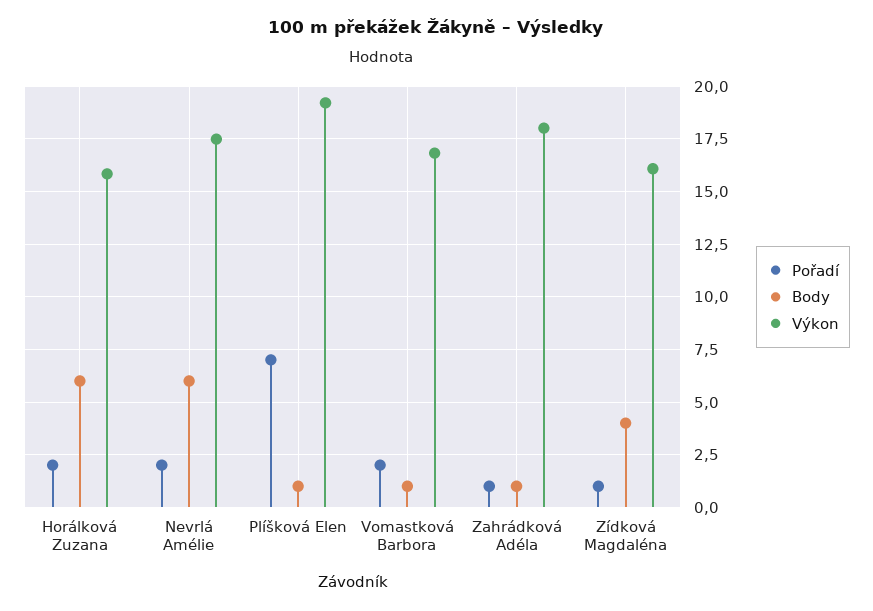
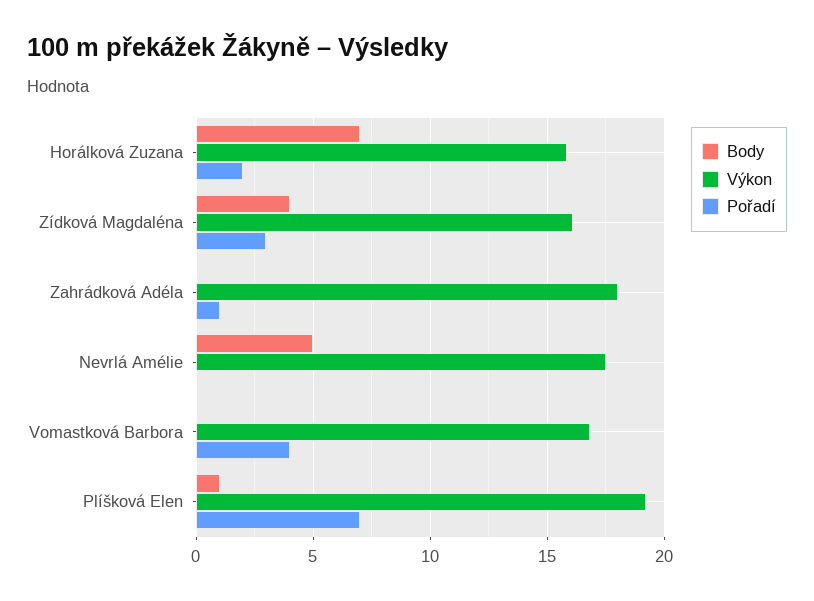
Body, Horálková Zuzana: 6 -> 7
Pořadí, Nevrlá Amélie: 2 -> 0
Body, Nevrlá Amélie: 6 -> 5
Pořadí, Vomastková Barbora: 2 -> 4
Body, Vomastková Barbora: 1 -> 0
Body, Zahrádková Adéla: 1 -> 0
Pořadí, Zídková Magdaléna: 1 -> 3

